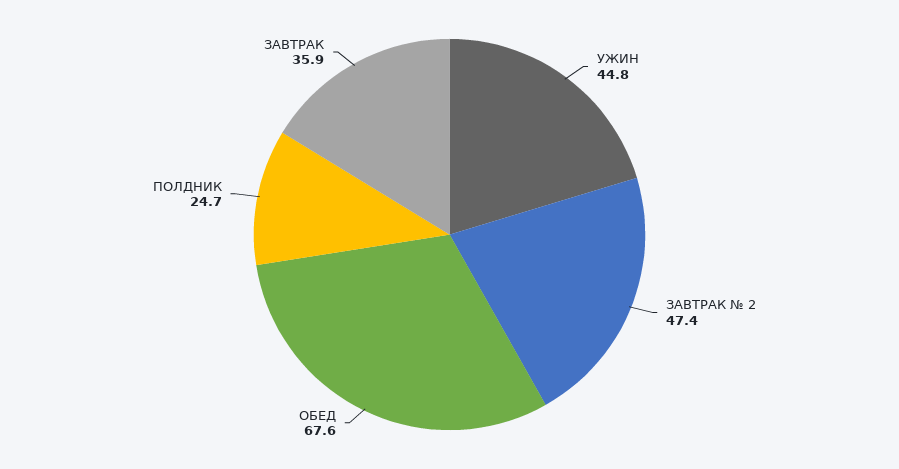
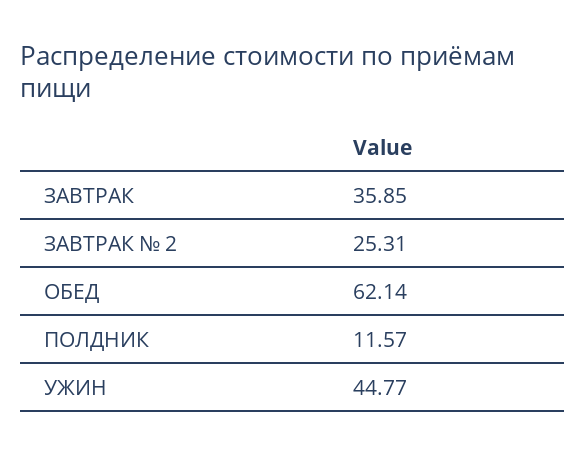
ЗАВТРАК № 2: 47.4 -> 25.31
ОБЕД: 67.6 -> 62.14
ПОЛДНИК: 24.7 -> 11.57

